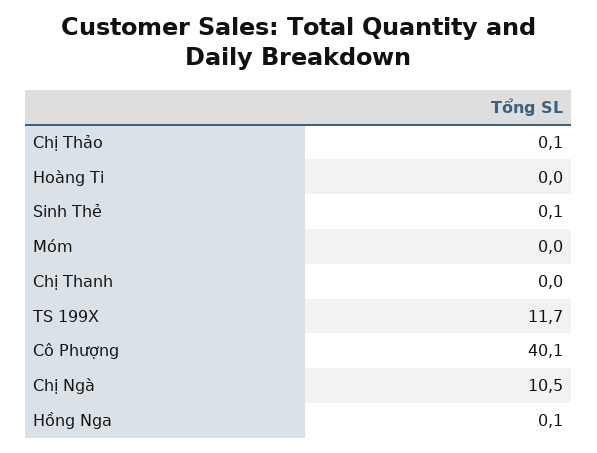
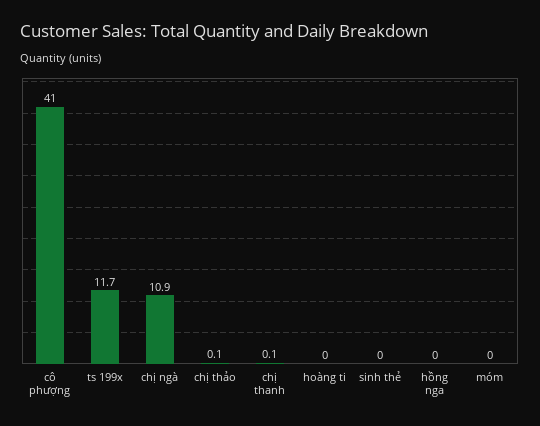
Sinh Thẻ: 0.1 -> 0
Chị Thanh: 0 -> 0.1
Cô Phượng: 40.1 -> 41
Chị Ngà: 10.5 -> 10.9
Hồng Nga: 0.1 -> 0

